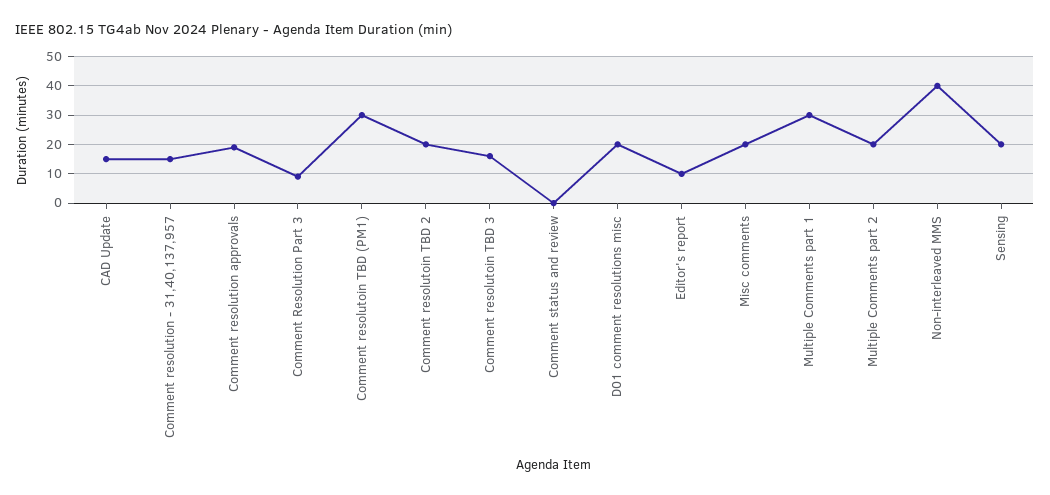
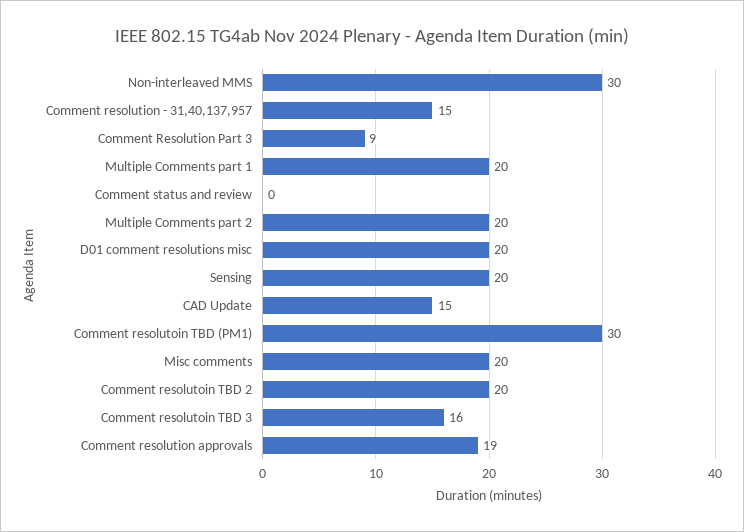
Editor's report: 10 -> none
Multiple Comments part 1: 30 -> 20
Non-interleaved MMS: 40 -> 30

